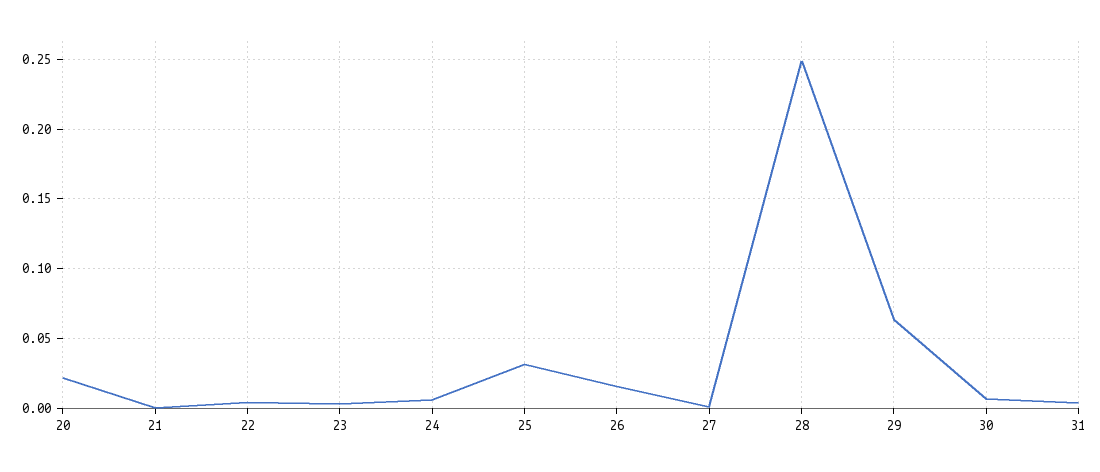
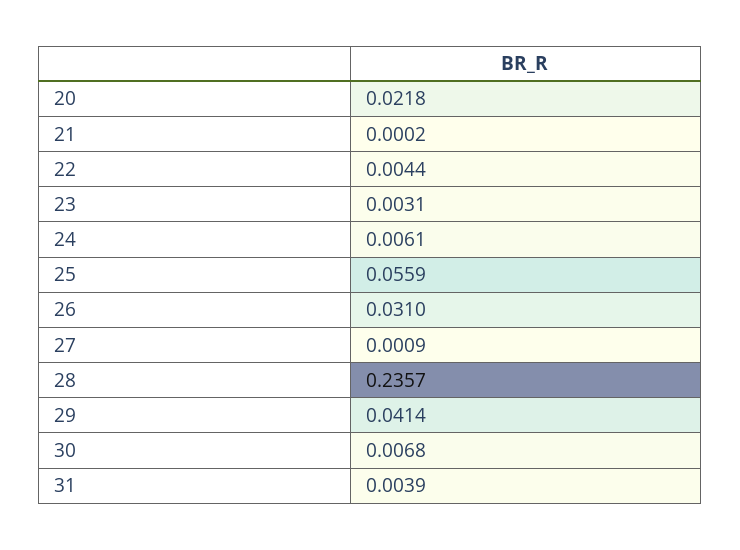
25: 0.03 -> 0.0559
26: 0.015 -> 0.031
28: 0.25 -> 0.2357
29: 0.065 -> 0.0414

